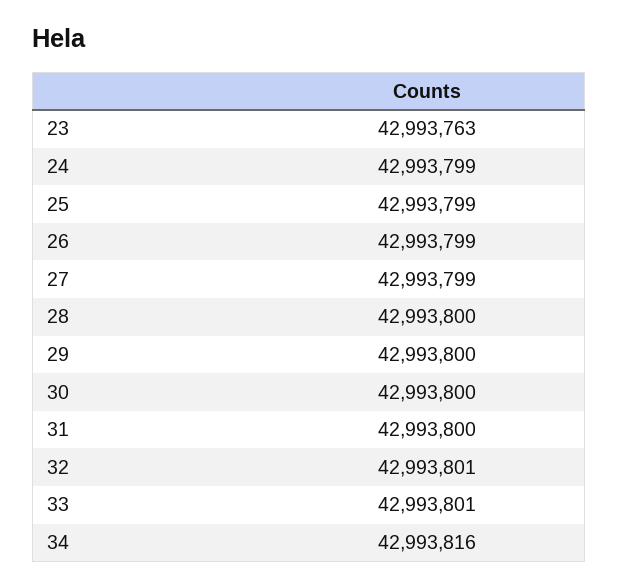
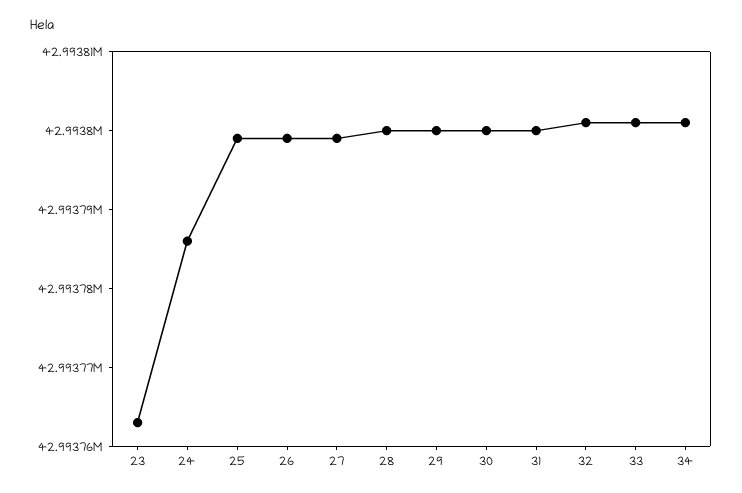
24: 42993799 -> 42993785
34: 42993816 -> 42993800

